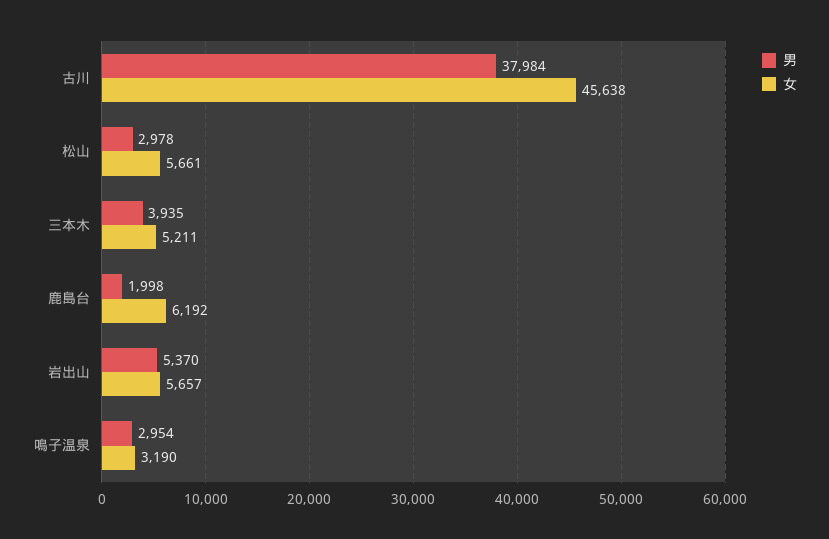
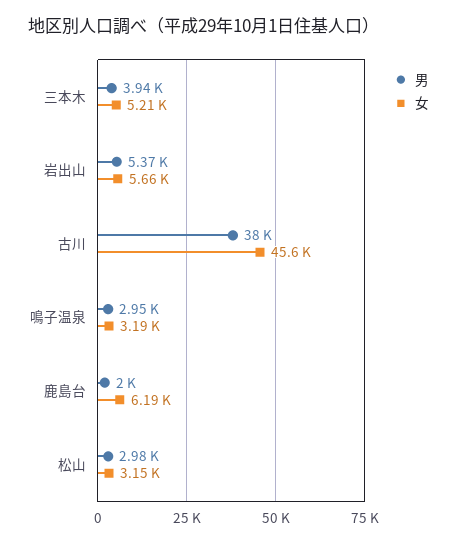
女, 松山: 5661 -> 3150

